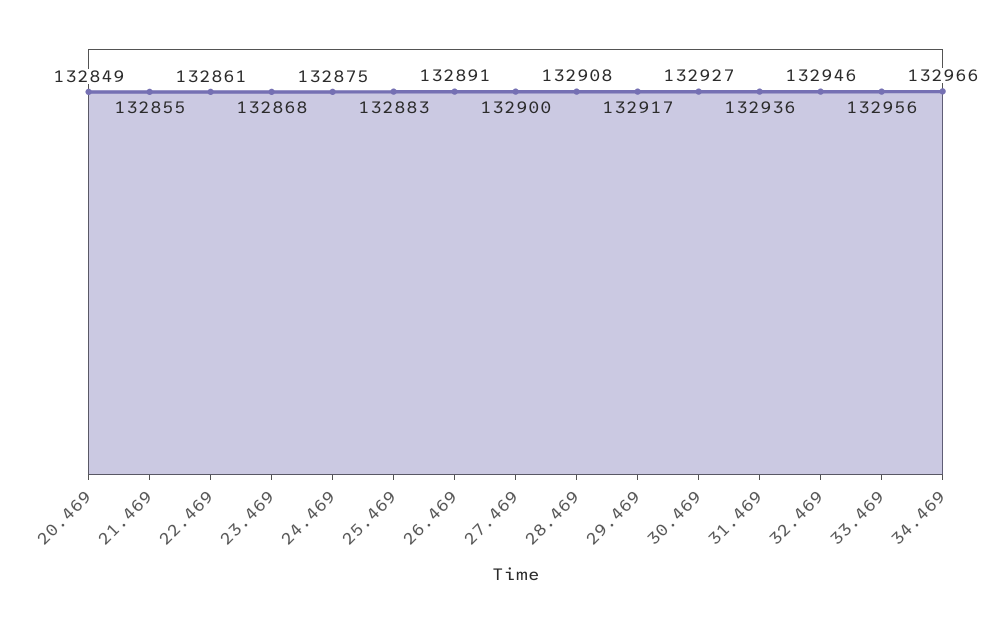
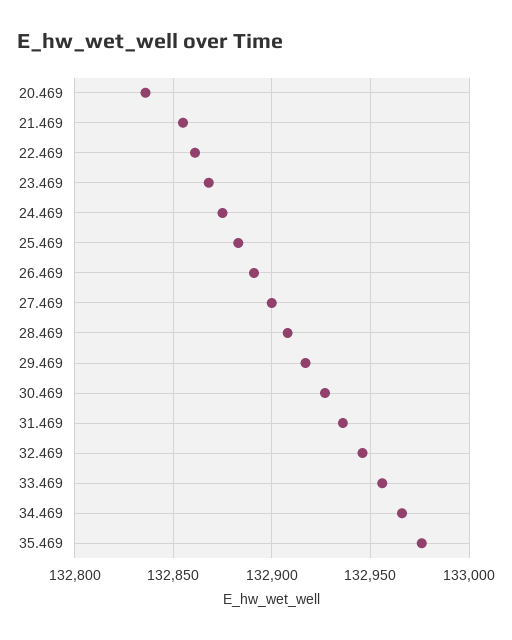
20.469: 132849 -> 132835
35.469: none -> 132975

